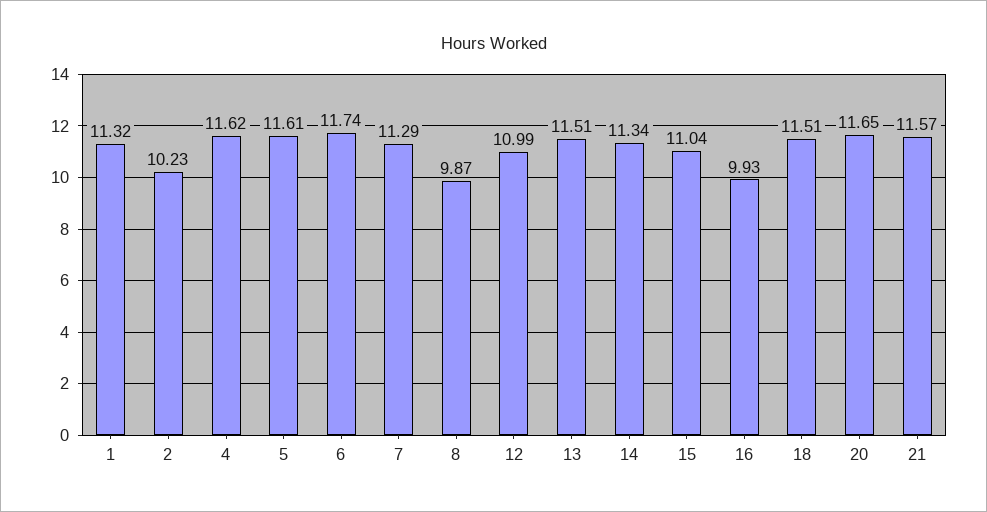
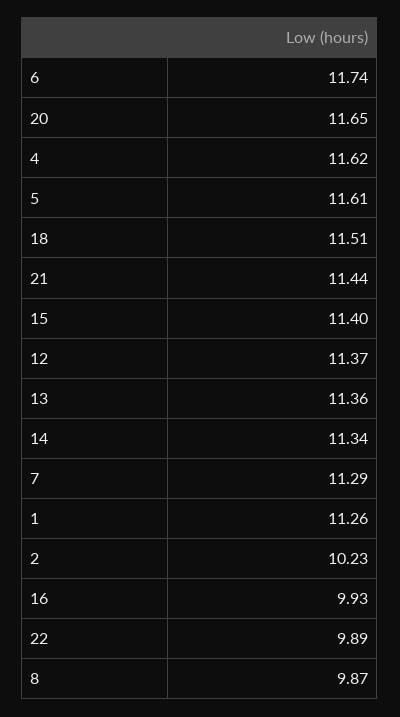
1: 11.32 -> 11.26
12: 10.99 -> 11.37
13: 11.51 -> 11.36
15: 11.04 -> 11.4
21: 11.57 -> 11.44
22: none -> 9.89

